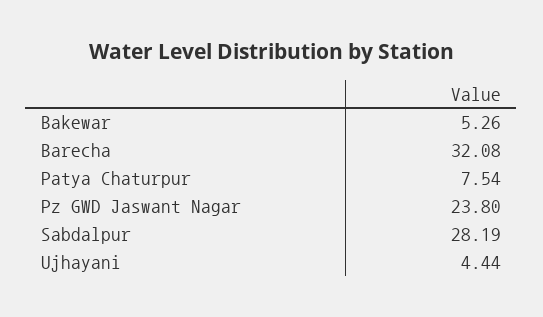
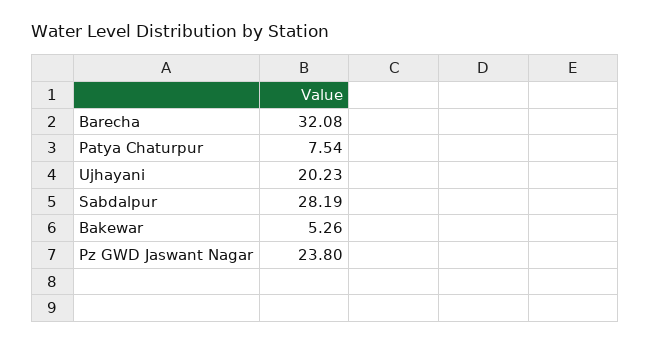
Ujhayani: 4.44 -> 20.23

